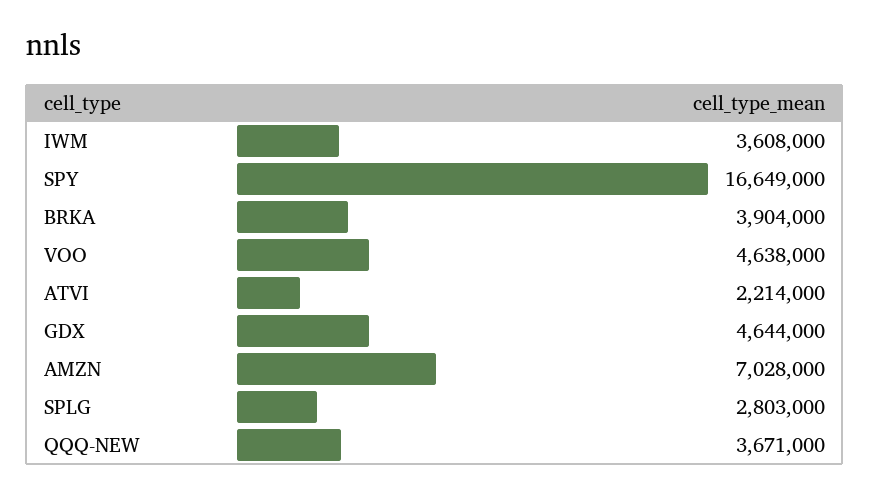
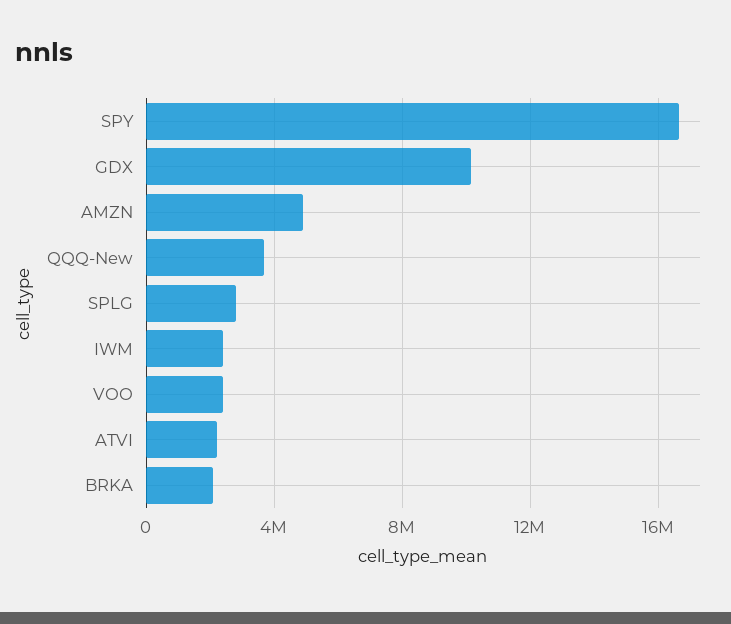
IWM: 3608000 -> 2500000
BRKA: 3904000 -> 2000000
VOO: 4638000 -> 2500000
GDX: 4644000 -> 10000000
AMZN: 7028000 -> 5000000

